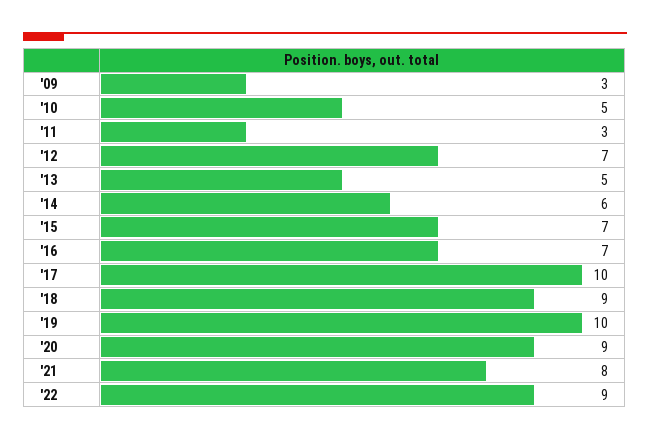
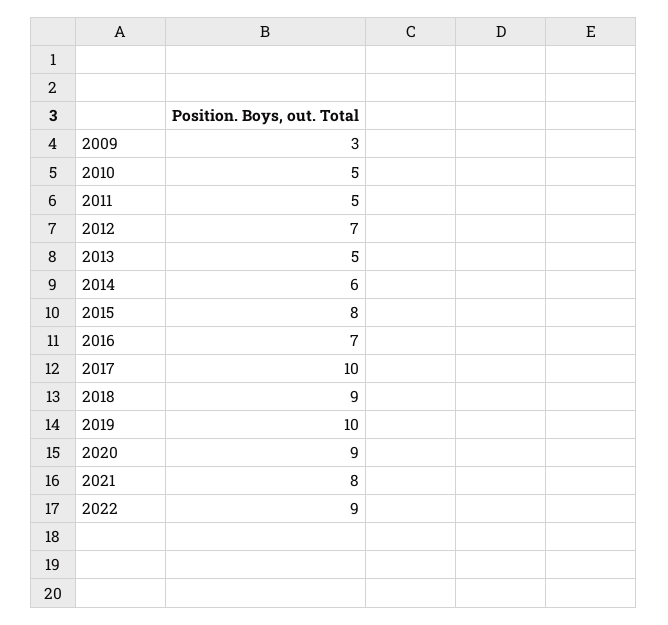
'11: 3 -> 5
'15: 7 -> 8

